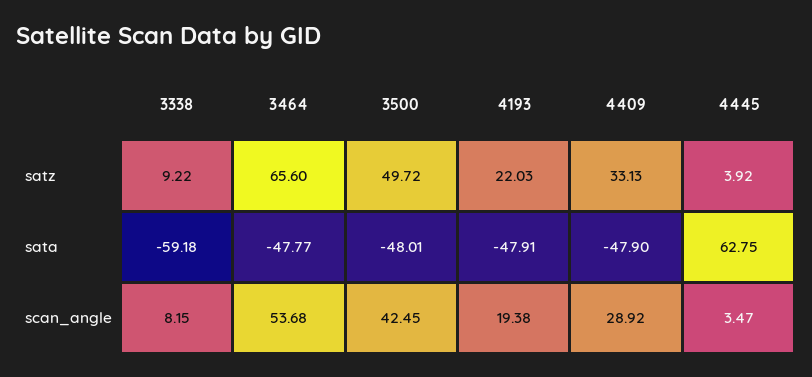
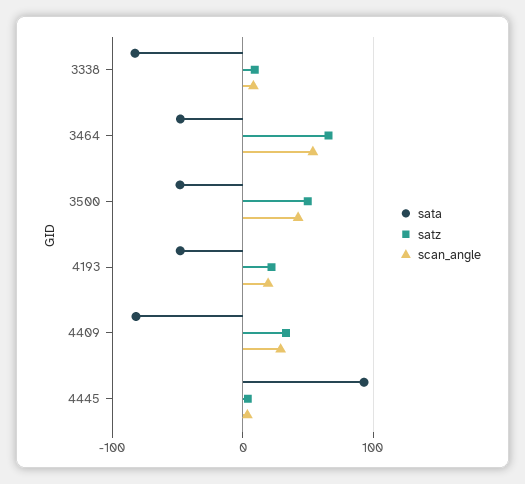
sata, 3338: -59.18 -> -80
sata, 4409: -47.9 -> -80
sata, 4445: 62.75 -> 90

